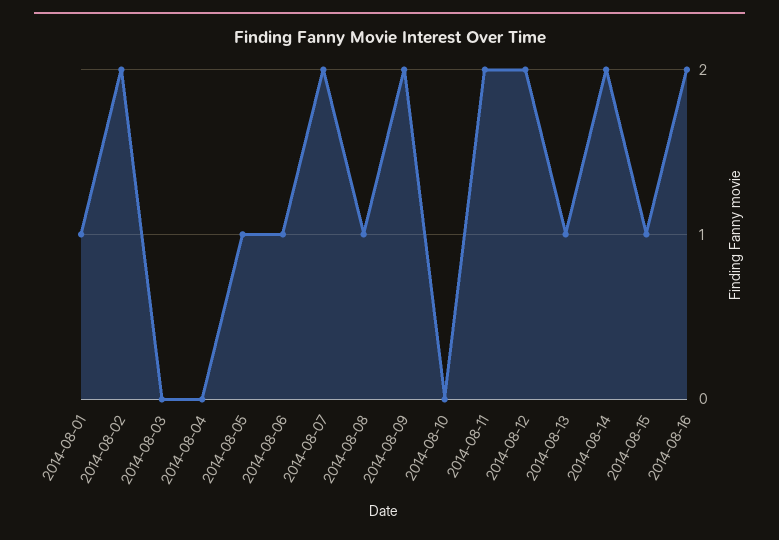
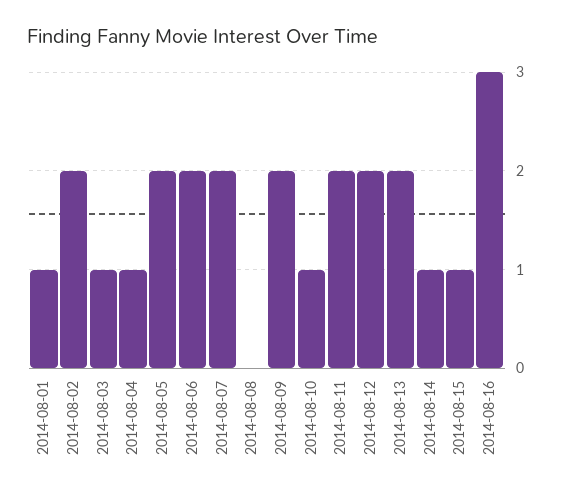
2014-08-03: 0 -> 1
2014-08-04: 0 -> 1
2014-08-05: 1 -> 2
2014-08-06: 1 -> 2
2014-08-08: 1 -> 0
2014-08-10: 0 -> 1
2014-08-13: 1 -> 2
2014-08-14: 2 -> 1
2014-08-16: 2 -> 3

